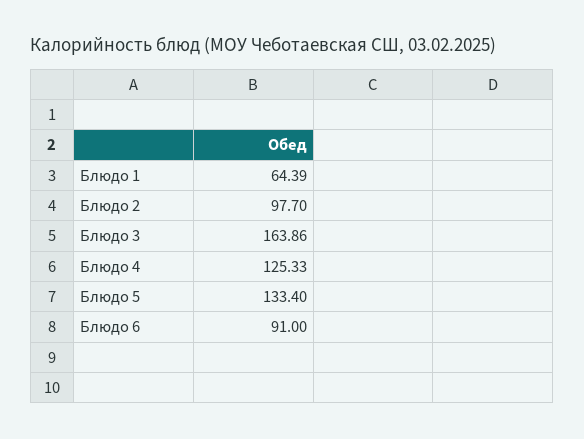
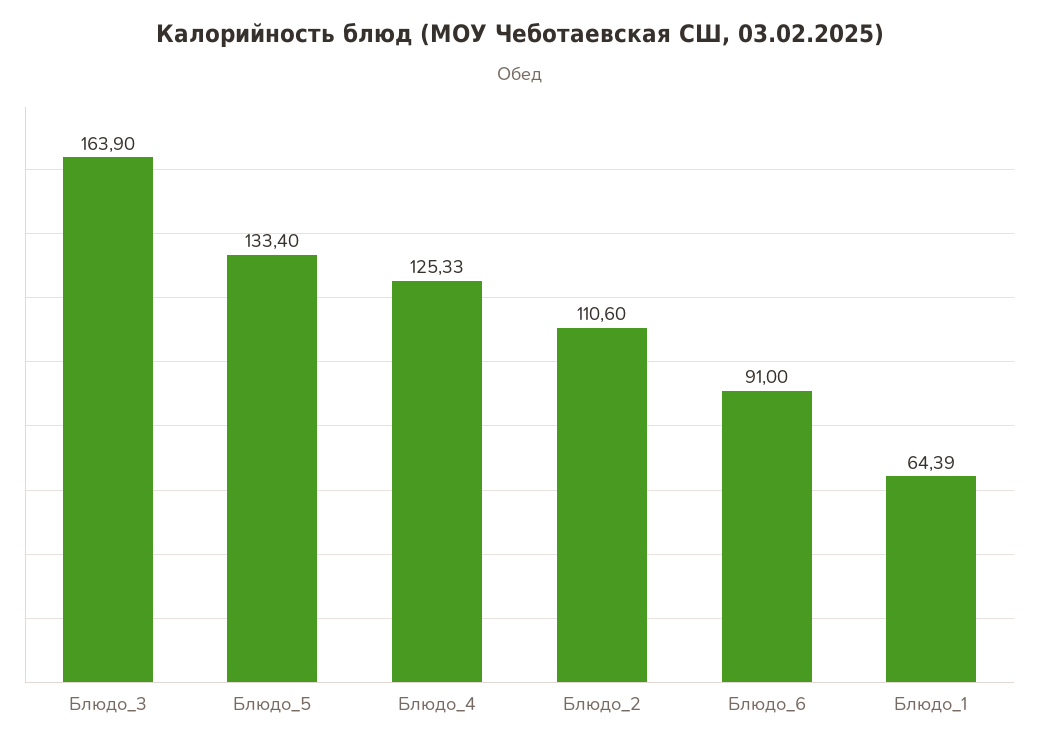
Блюдо 2: 97.7 -> 110.6
Блюдо 3: 163.86 -> 163.9

